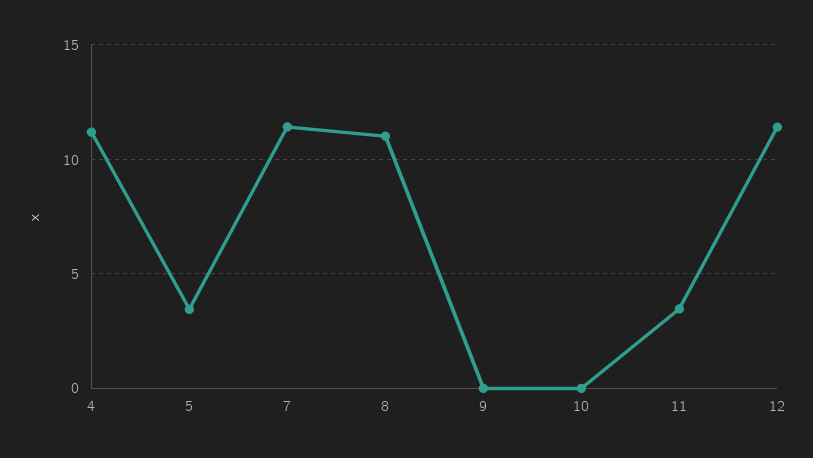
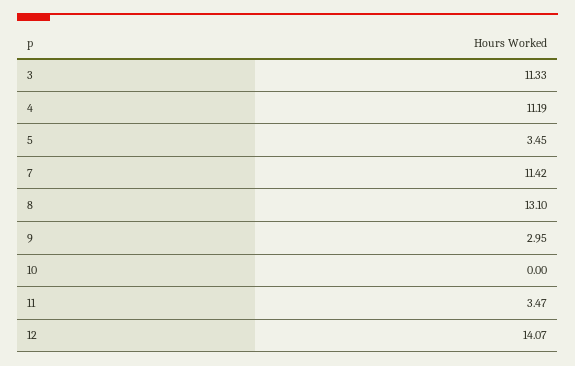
8: 11 -> 13.1
9: 0 -> 2.95
12: 11.5 -> 14.07
3: none -> 11.33

